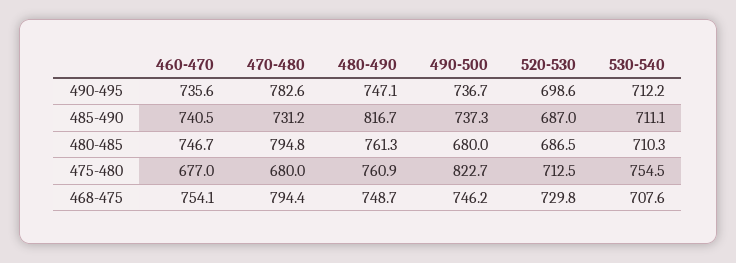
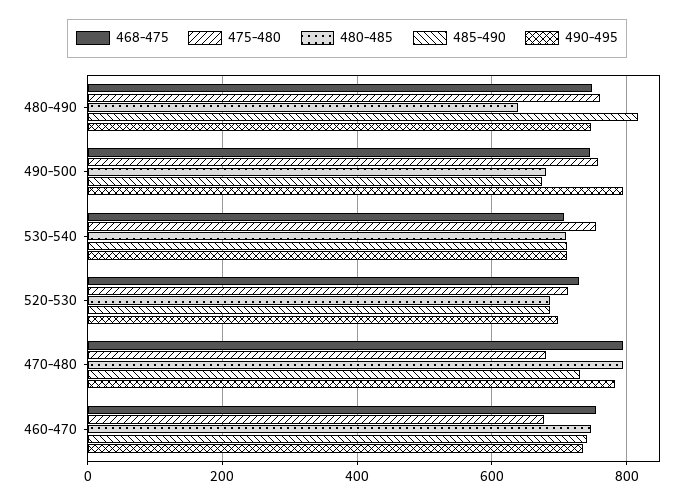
490-495, 490-500: 736.7 -> 800
485-490, 490-500: 737.3 -> 680
480-485, 480-490: 761.3 -> 640
475-480, 490-500: 822.7 -> 760

